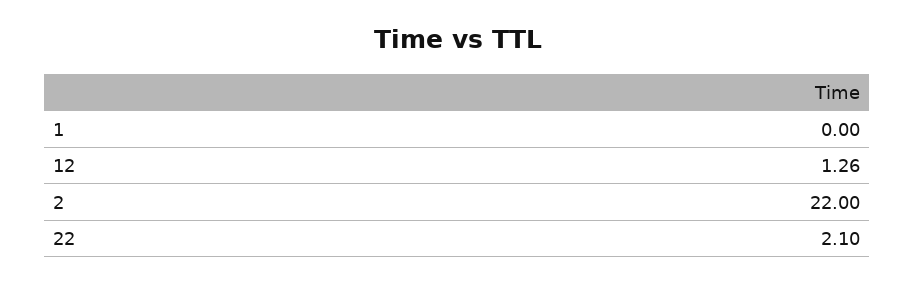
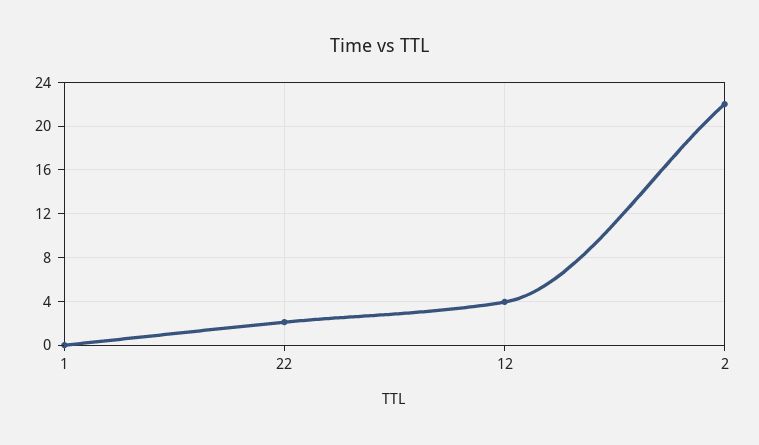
12: 1.26 -> 4

